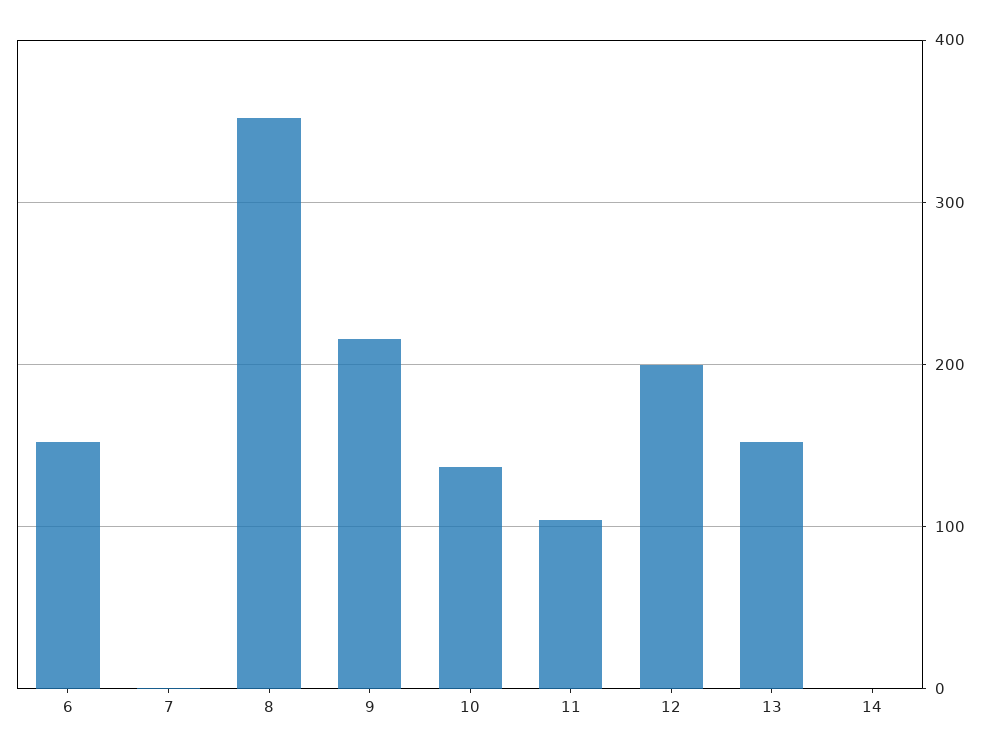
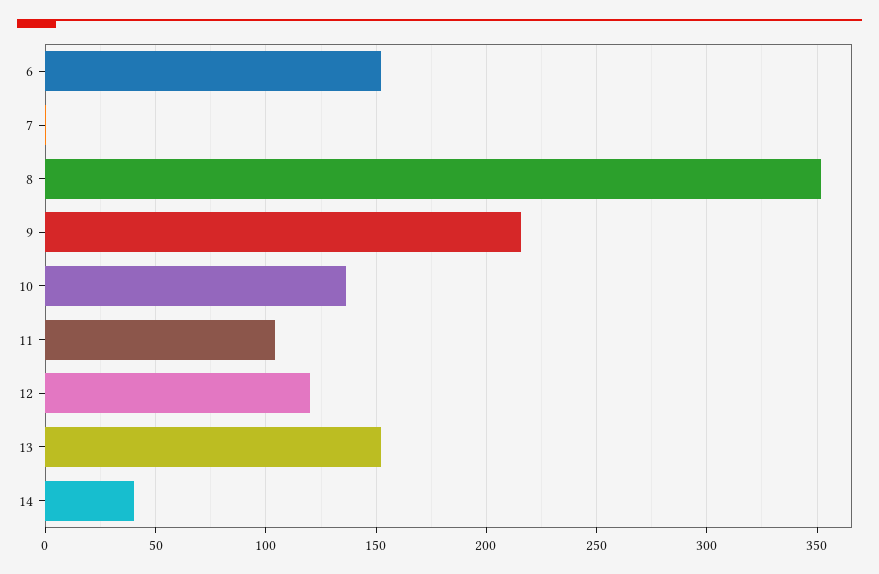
12: 200 -> 120
14: 0 -> 40

